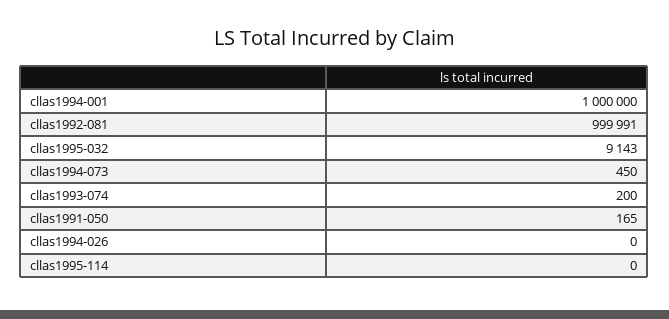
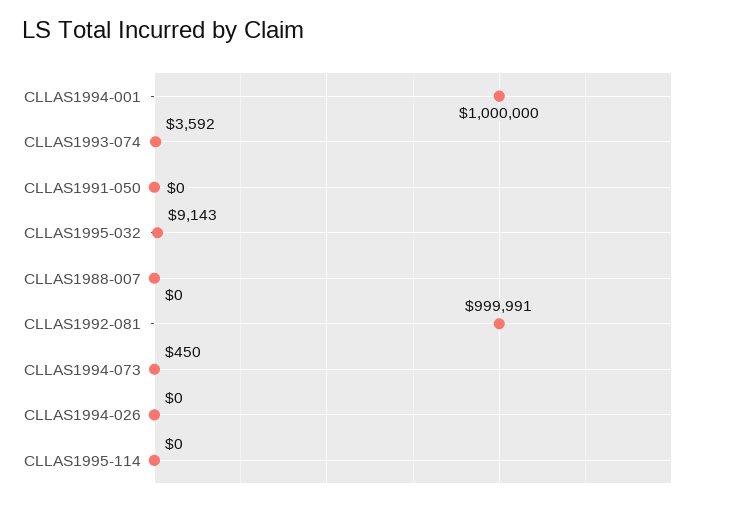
cllas1993-074: 200 -> 3592
cllas1991-050: 165 -> 0
CLLAS1988-007: none -> 0

